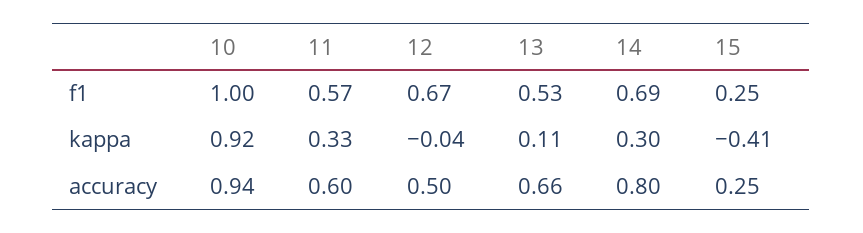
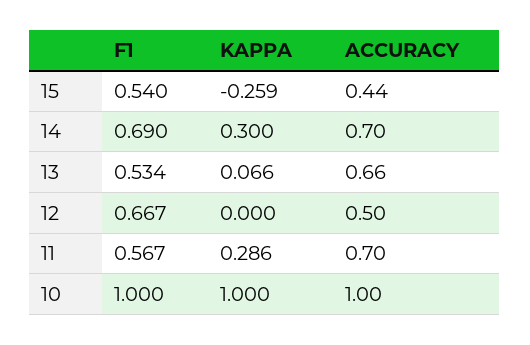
15, f1: 0.25 -> 0.54
10, kappa: 0.92 -> 1
11, kappa: 0.33 -> 0.286
12, kappa: -0.04 -> 0
13, kappa: 0.11 -> 0.066
15, kappa: -0.41 -> -0.259
10, accuracy: 0.94 -> 1
11, accuracy: 0.6 -> 0.7
14, accuracy: 0.8 -> 0.7
15, accuracy: 0.25 -> 0.44

